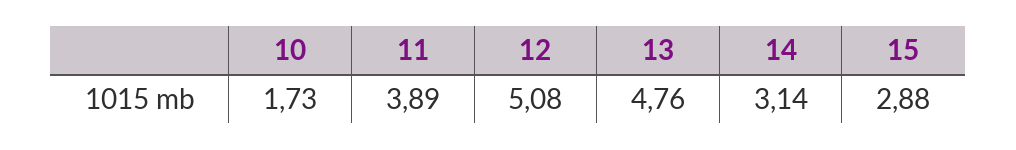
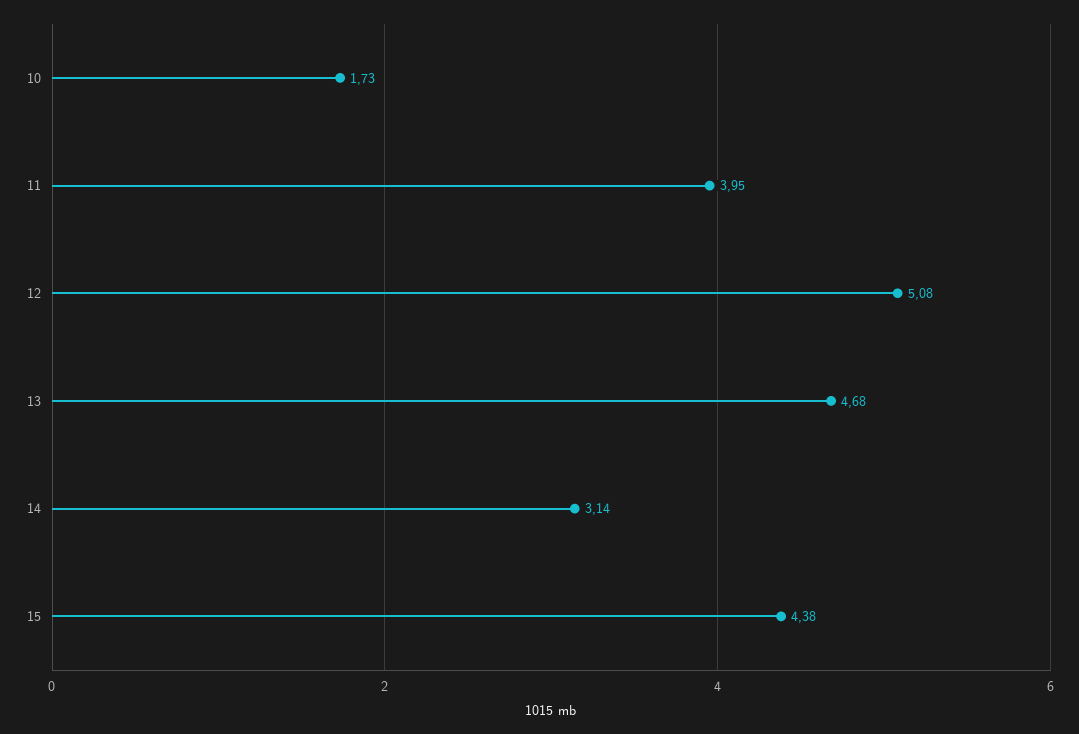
11: 3.89 -> 3.95
13: 4.76 -> 4.68
15: 2.88 -> 4.38

